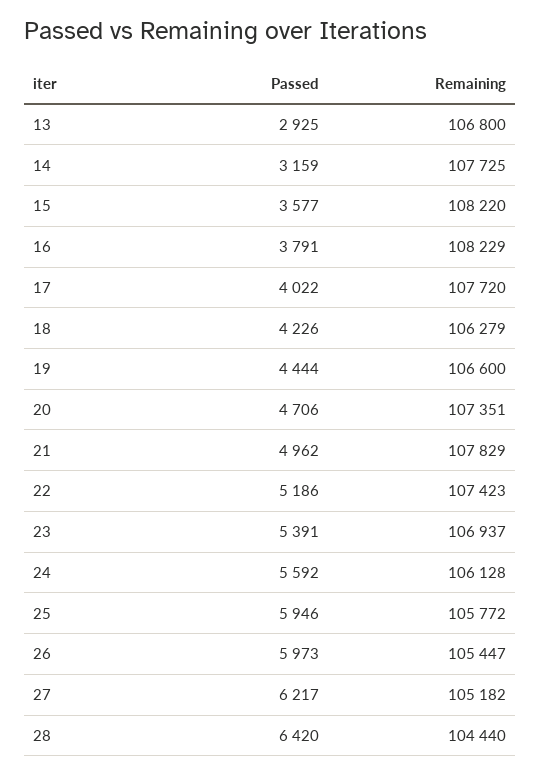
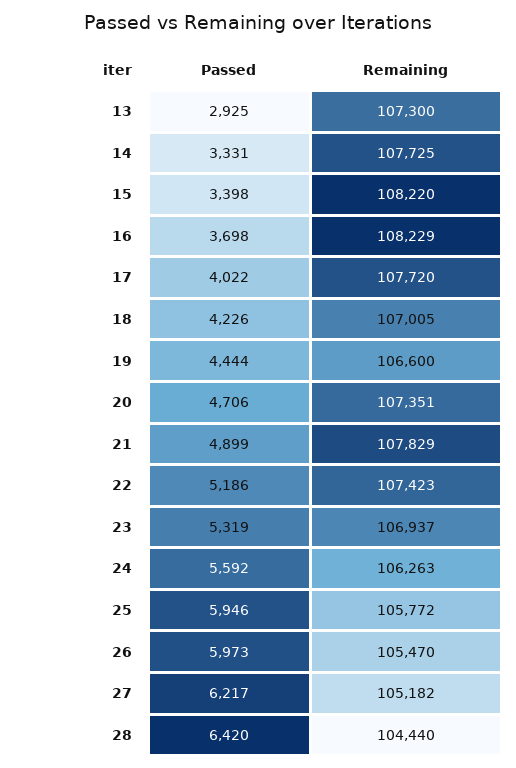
Remaining, 13: 106800 -> 107300
Passed, 14: 3159 -> 3331
Passed, 15: 3577 -> 3398
Passed, 16: 3791 -> 3698
Remaining, 18: 106279 -> 107005
Passed, 21: 4962 -> 4899
Passed, 23: 5391 -> 5319
Remaining, 24: 106128 -> 106263
Remaining, 26: 105447 -> 105470

